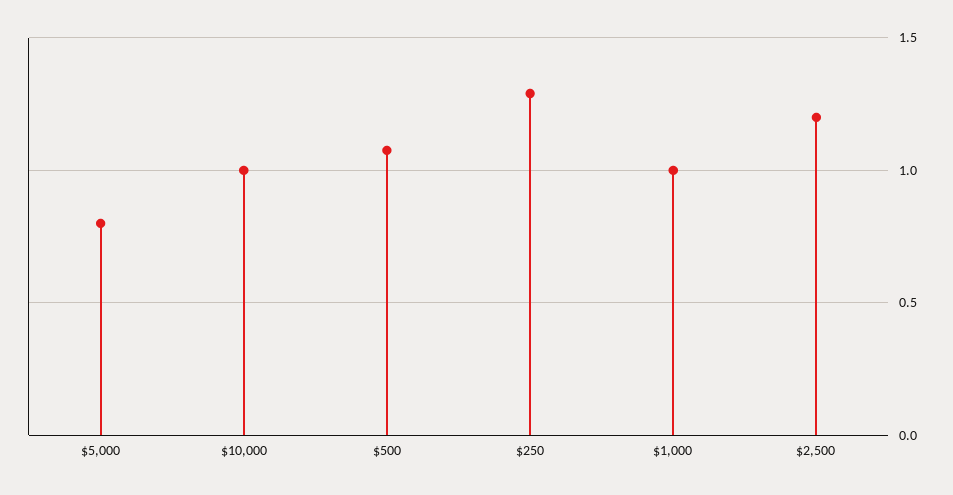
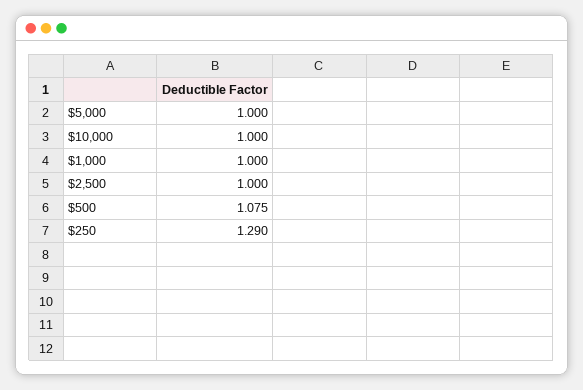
$5,000: 0.8 -> 1
$2,500: 1.2 -> 1

